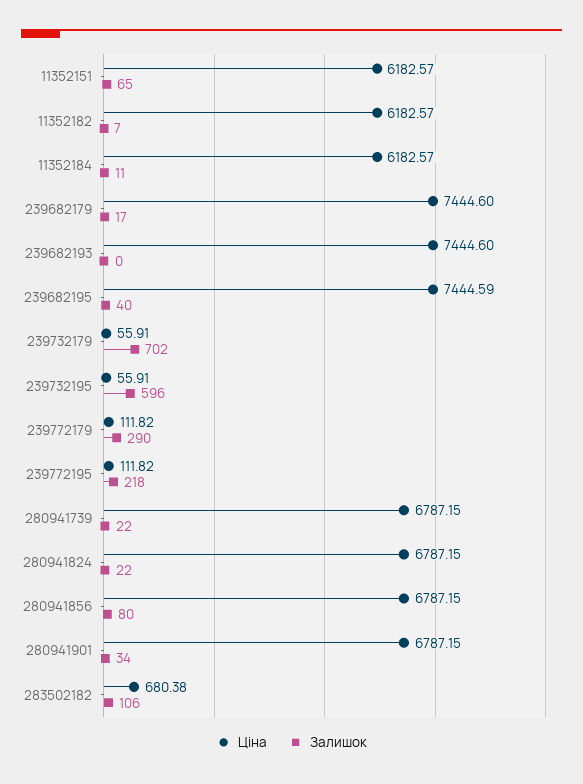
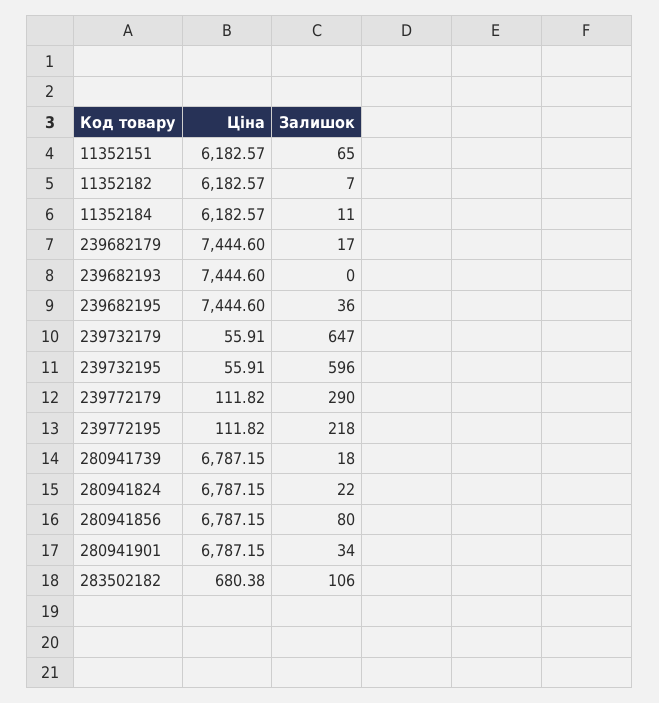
Ціна, 239682195: 7444.59 -> 7444.6
Залишок, 239682195: 40 -> 36
Залишок, 239732179: 702 -> 647
Залишок, 280941739: 22 -> 18

